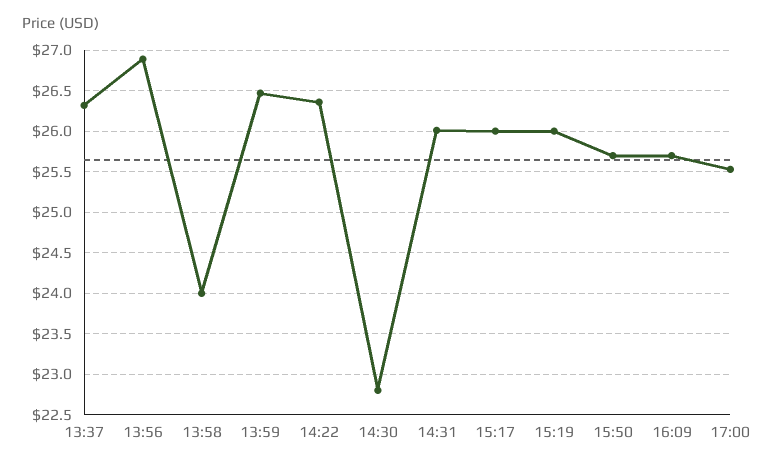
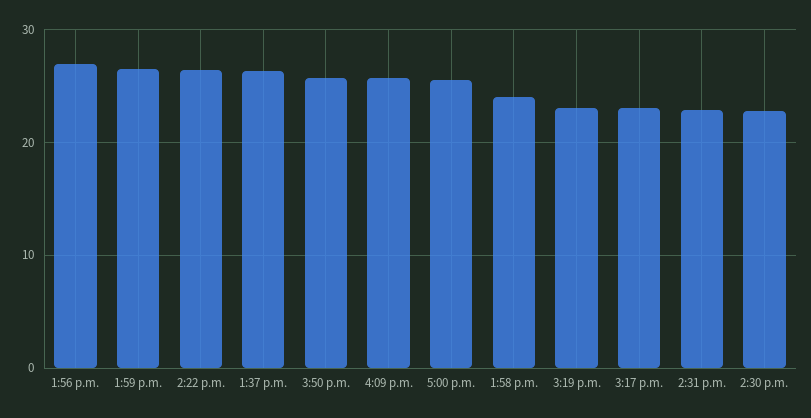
14:31: 26 -> 23
15:17: 26 -> 23
15:19: 26 -> 23

